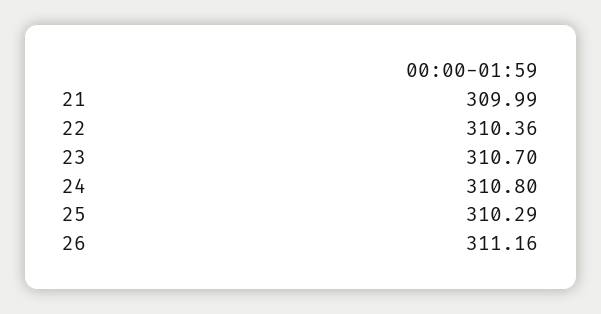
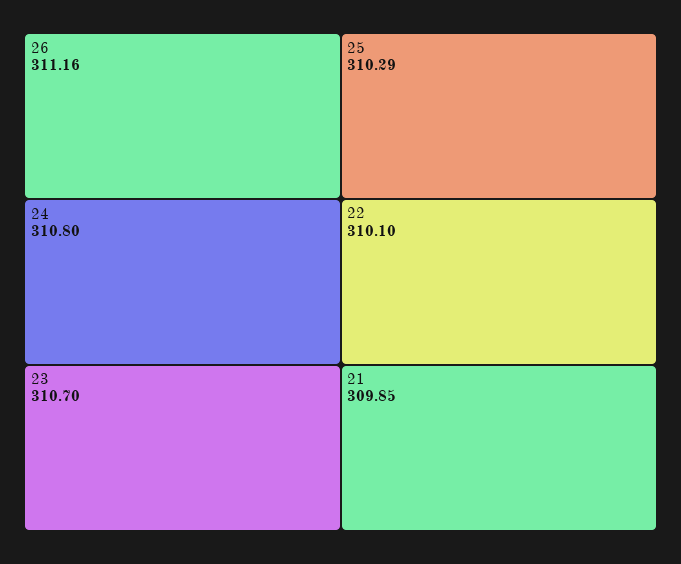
21: 309.99 -> 309.85
22: 310.36 -> 310.1

